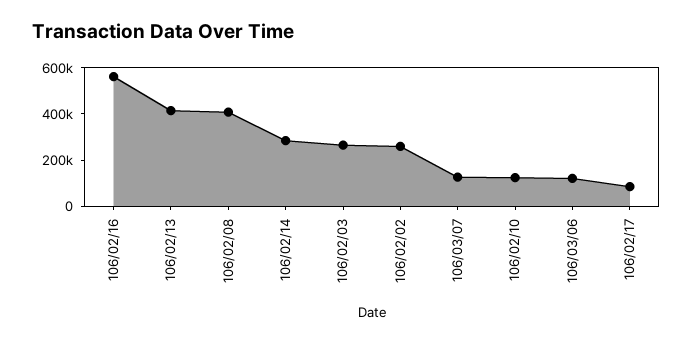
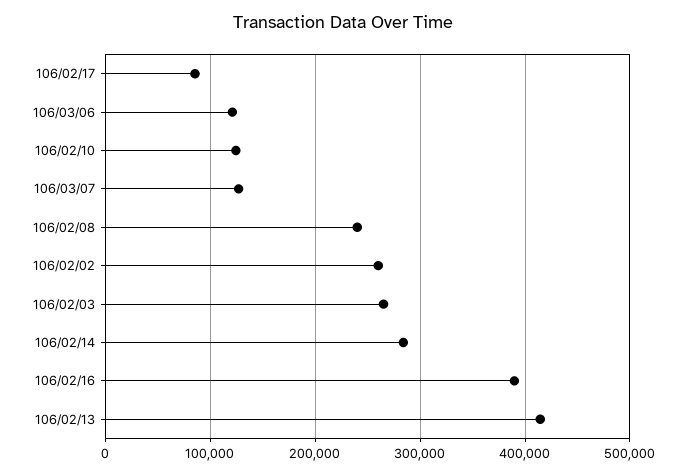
106/02/16: 550000 -> 390000
106/02/08: 400000 -> 240000

